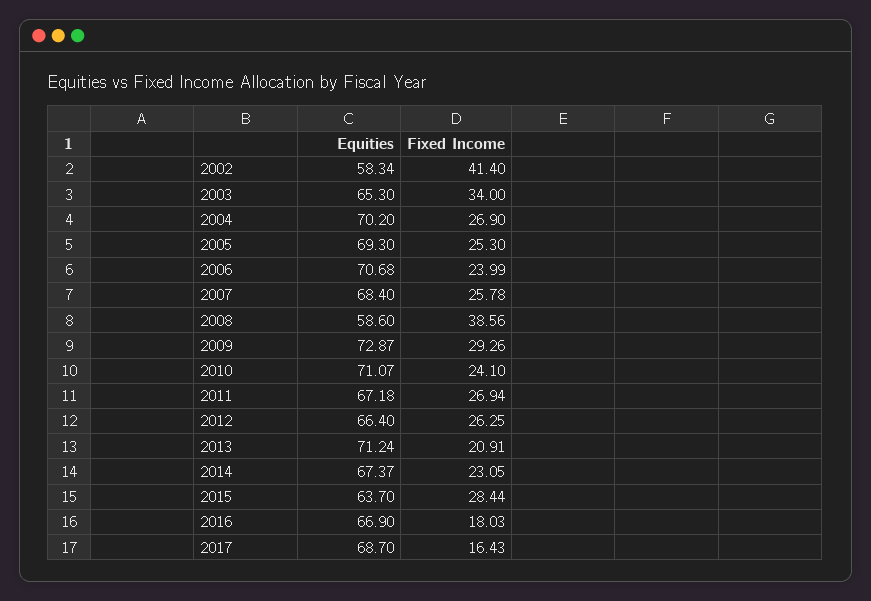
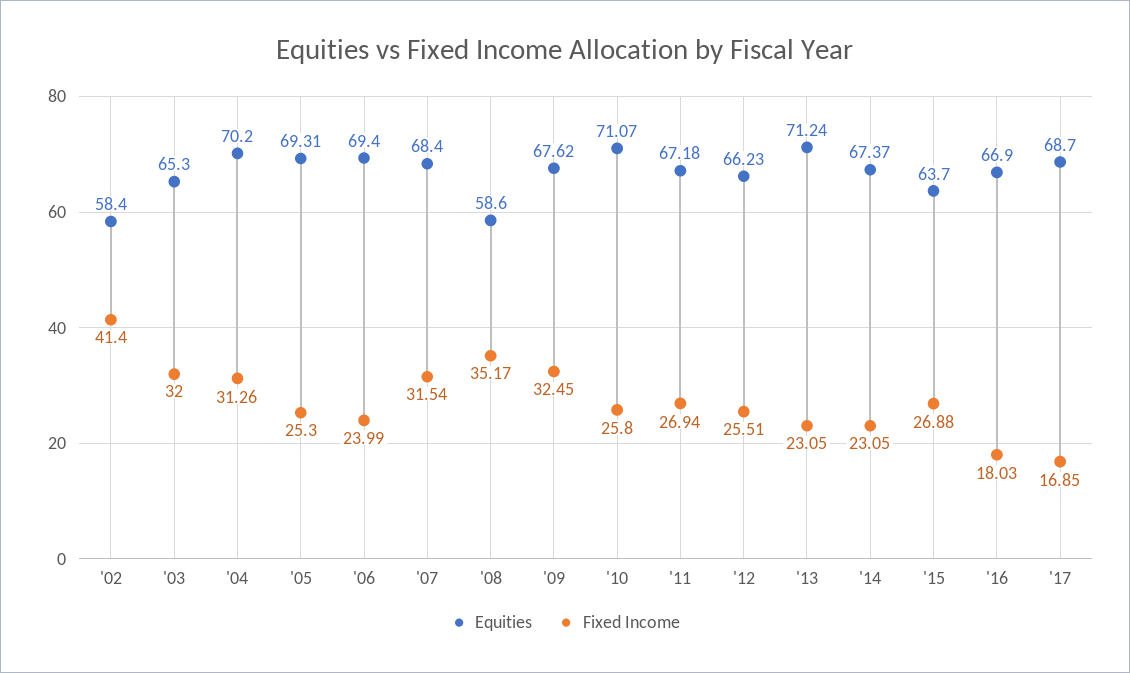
Equities, 2002: 58.34 -> 58.4
Fixed Income, 2003: 34 -> 32
Fixed Income, 2004: 26.9 -> 31.26
Equities, 2005: 69.3 -> 69.31
Equities, 2006: 70.68 -> 69.4
Fixed Income, 2007: 25.78 -> 31.54
Fixed Income, 2008: 38.56 -> 35.17
Equities, 2009: 72.87 -> 67.62
Fixed Income, 2009: 29.26 -> 32.45
Fixed Income, 2010: 24.1 -> 25.8
Equities, 2012: 66.4 -> 66.23
Fixed Income, 2012: 26.25 -> 25.51
Fixed Income, 2013: 20.91 -> 23.05
Fixed Income, 2015: 28.44 -> 26.88
Fixed Income, 2017: 16.43 -> 16.85

